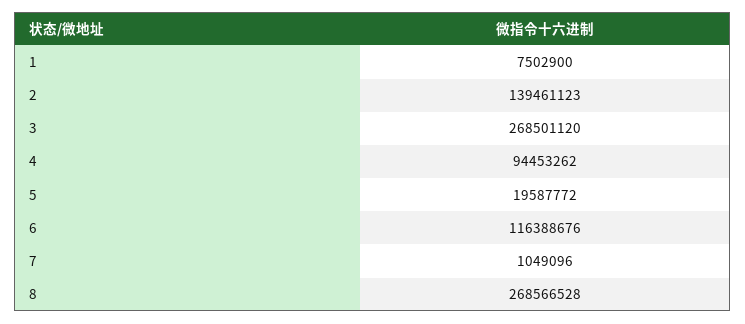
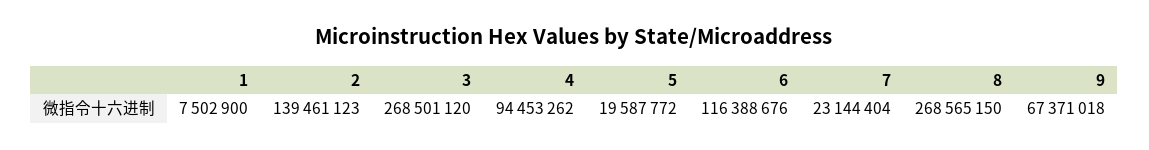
7: 1049096 -> 23144404
8: 268566528 -> 268565150
9: none -> 67371018

